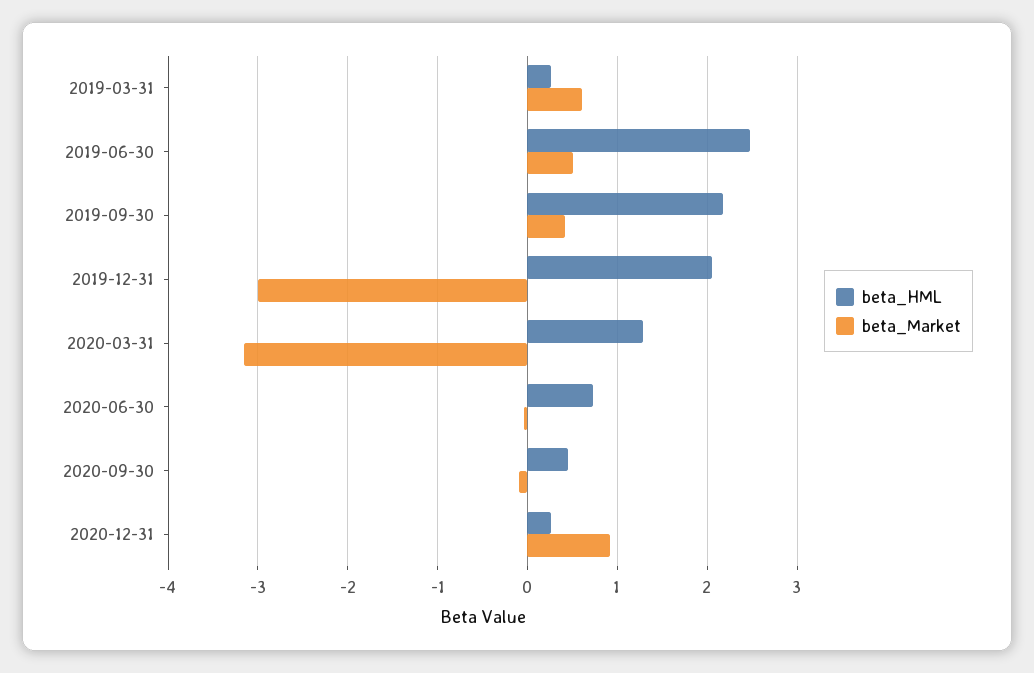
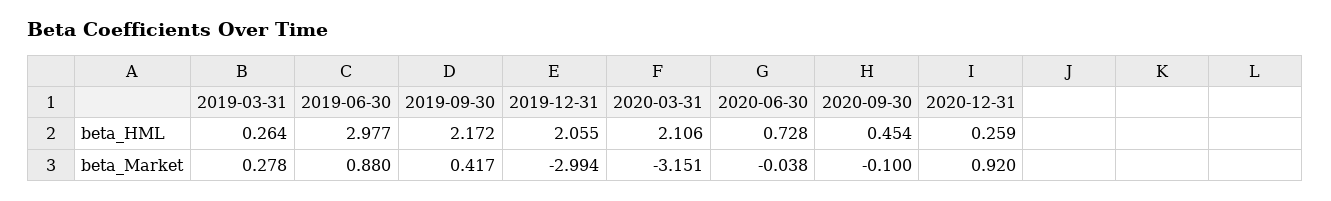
beta_Market, 2019-03-31: 0.6 -> 0.278
beta_HML, 2019-06-30: 2.5 -> 2.977
beta_Market, 2019-06-30: 0.5 -> 0.88
beta_HML, 2020-03-31: 1.3 -> 2.106

